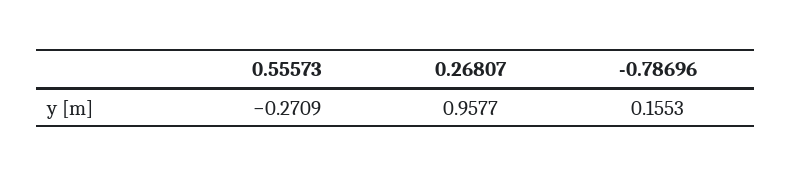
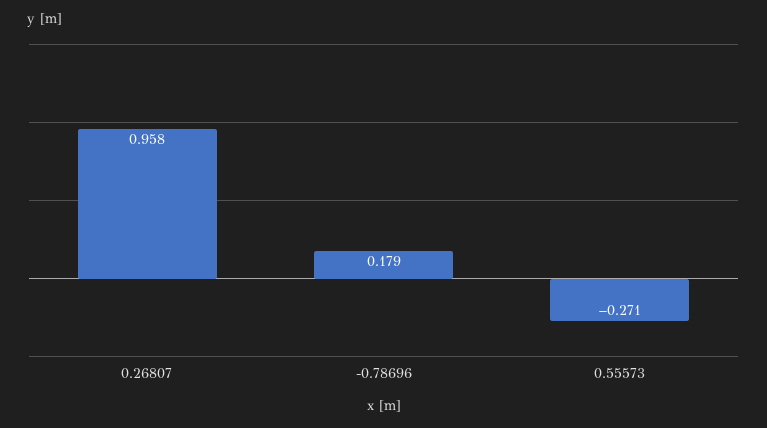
-0.78696: 0.1553 -> 0.179

